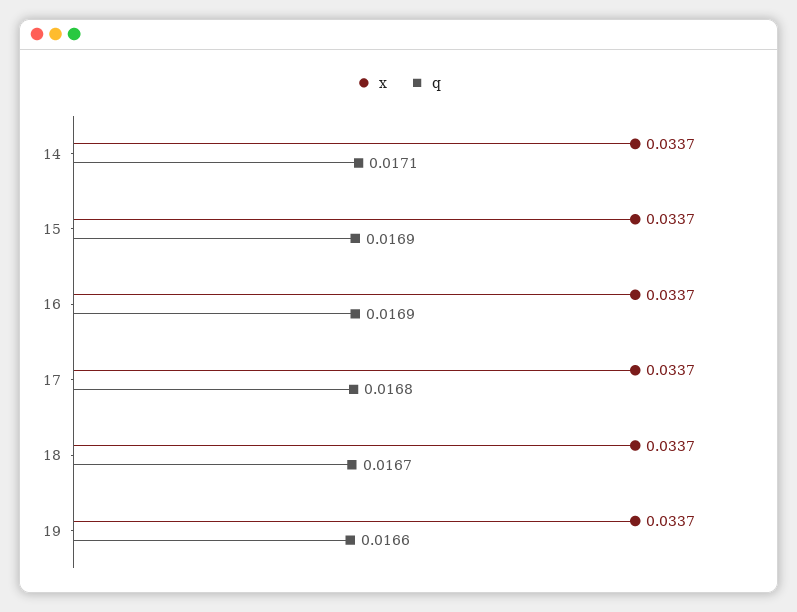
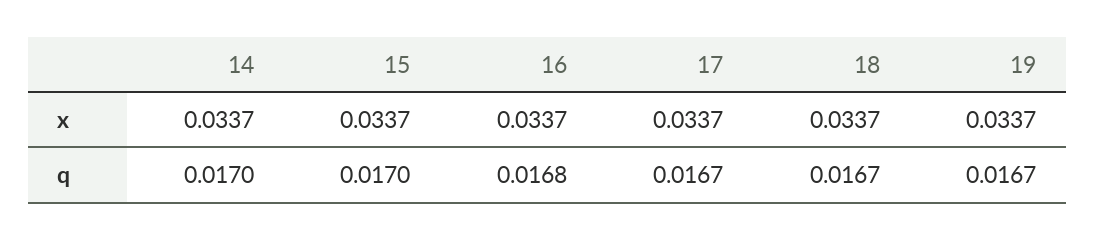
q, 14: 0.0171 -> 0.017
q, 15: 0.0169 -> 0.017
q, 16: 0.0169 -> 0.0168
q, 17: 0.0168 -> 0.0167
q, 19: 0.0166 -> 0.0167

